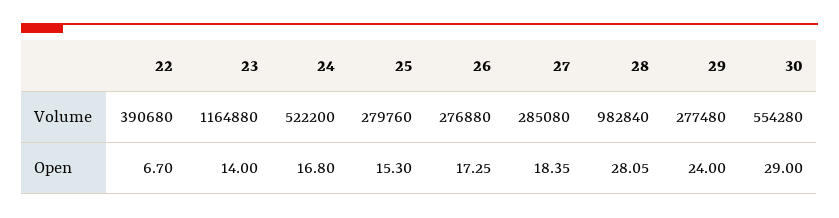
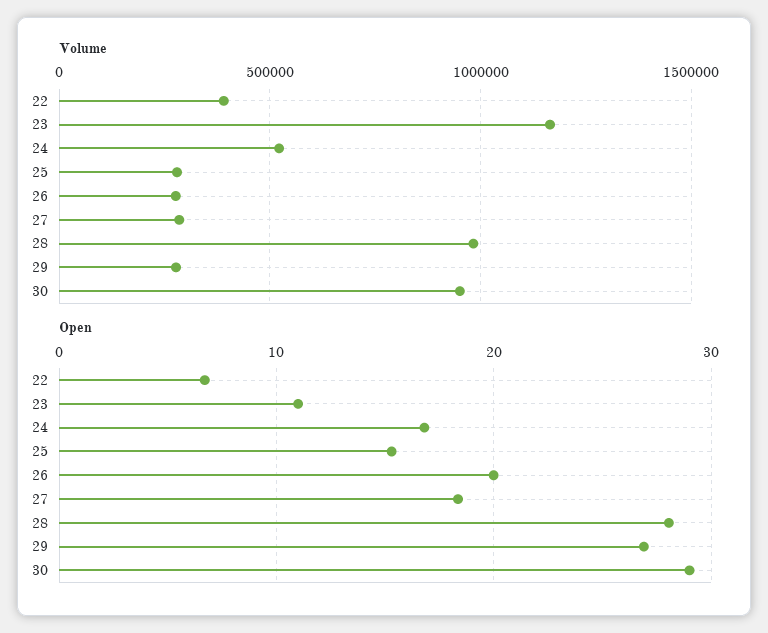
Volume, 30: 554280 -> 950000
Open, 23: 14 -> 11
Open, 26: 17.25 -> 20
Open, 29: 24 -> 27

